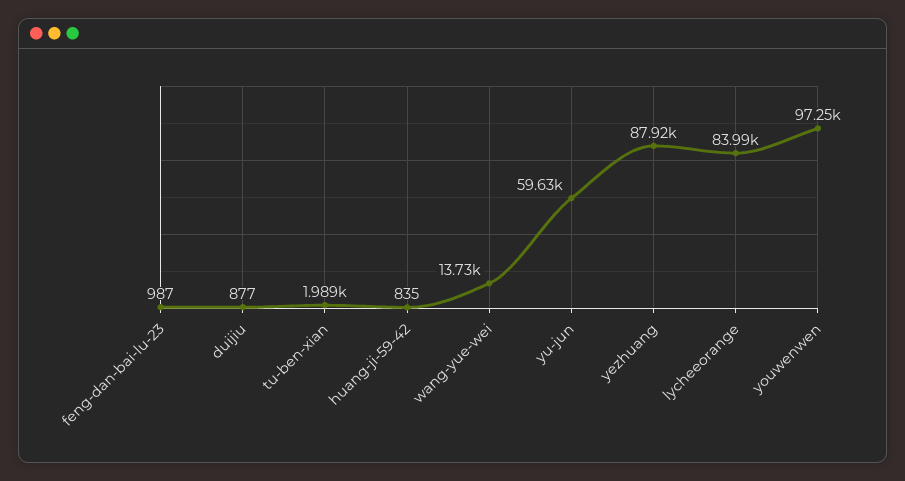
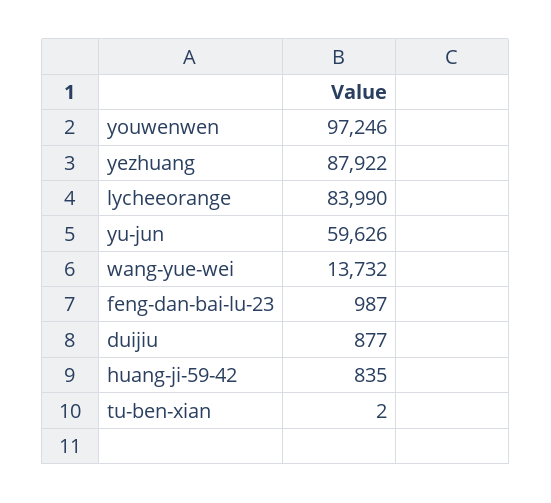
tu-ben-xian: 1989 -> 2

